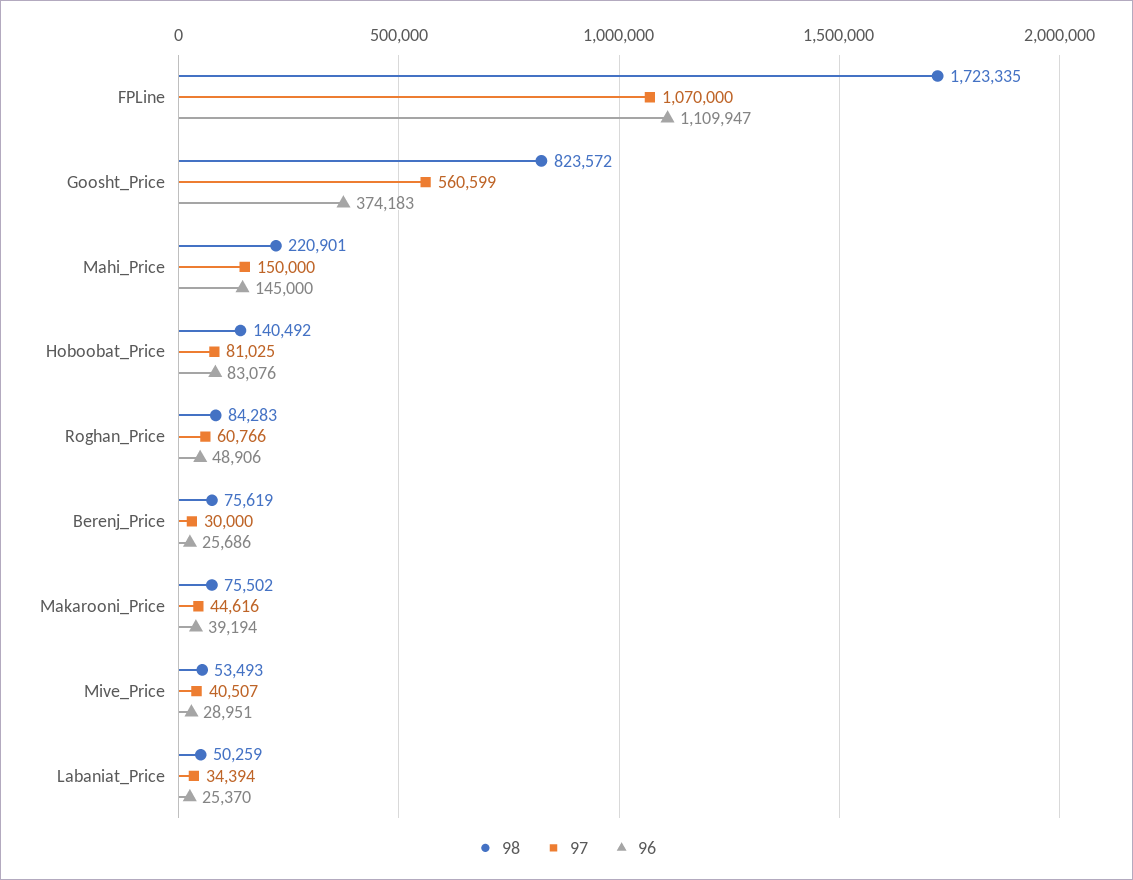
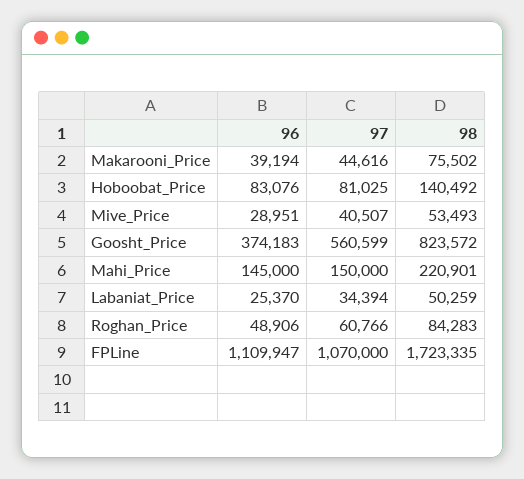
98, Berenj_Price: 75619 -> none
97, Berenj_Price: 30000 -> none
96, Berenj_Price: 25686 -> none

